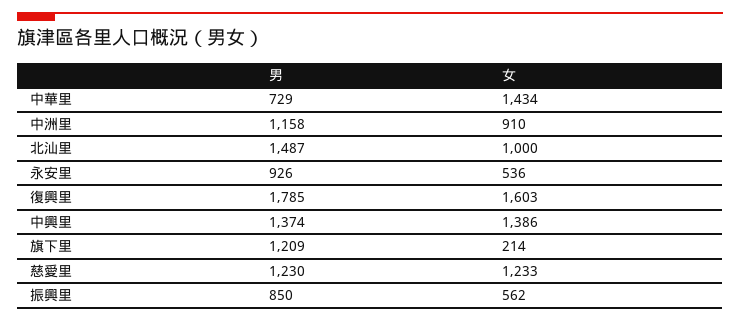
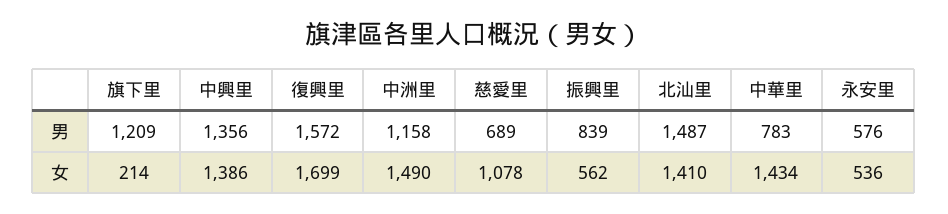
男, 中華里: 729 -> 783
女, 中洲里: 910 -> 1490
女, 北汕里: 1000 -> 1410
男, 永安里: 926 -> 576
男, 復興里: 1785 -> 1572
女, 復興里: 1603 -> 1699
男, 中興里: 1374 -> 1356
男, 慈愛里: 1230 -> 689
女, 慈愛里: 1233 -> 1078
男, 振興里: 850 -> 839

